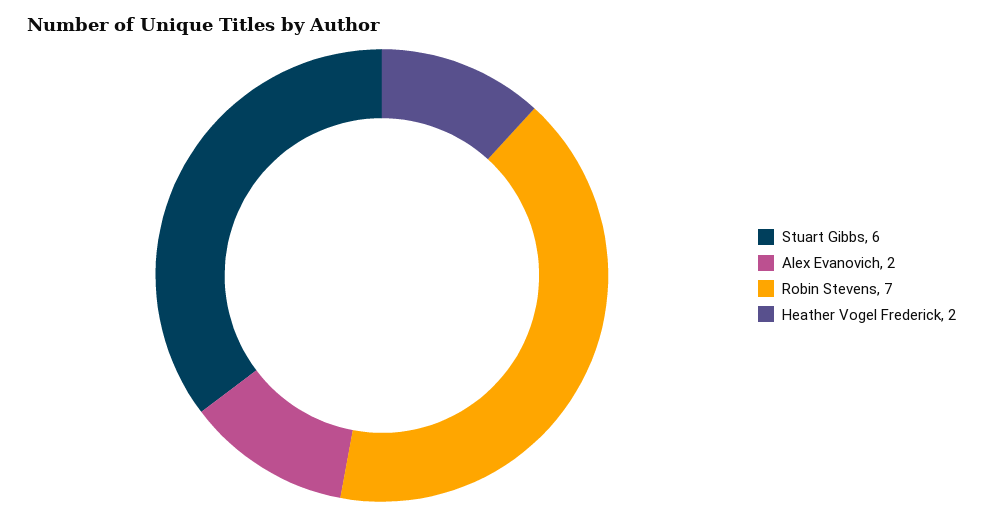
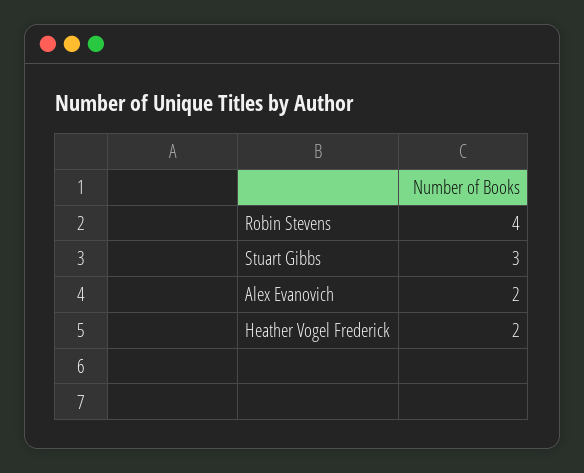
Stuart Gibbs: 6 -> 3
Robin Stevens: 7 -> 4

